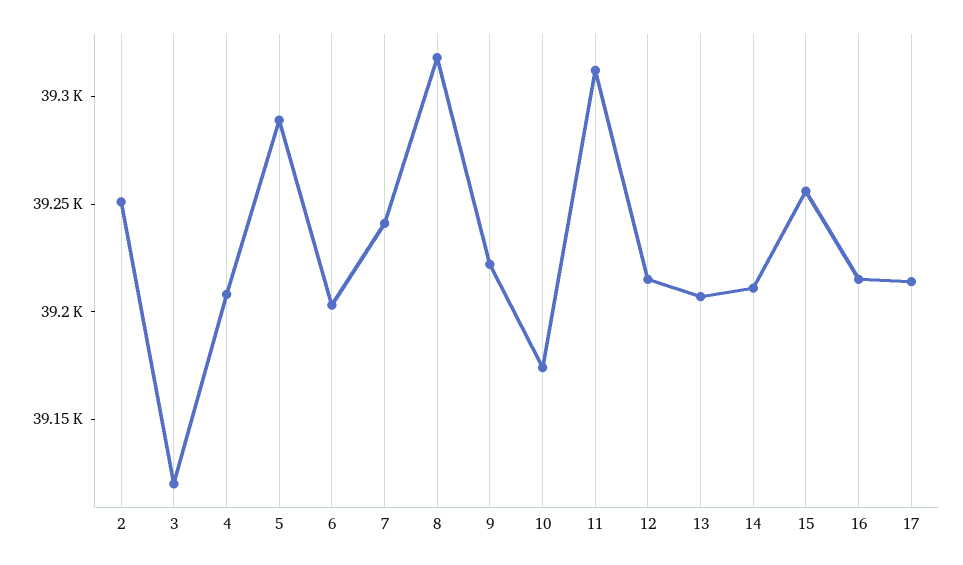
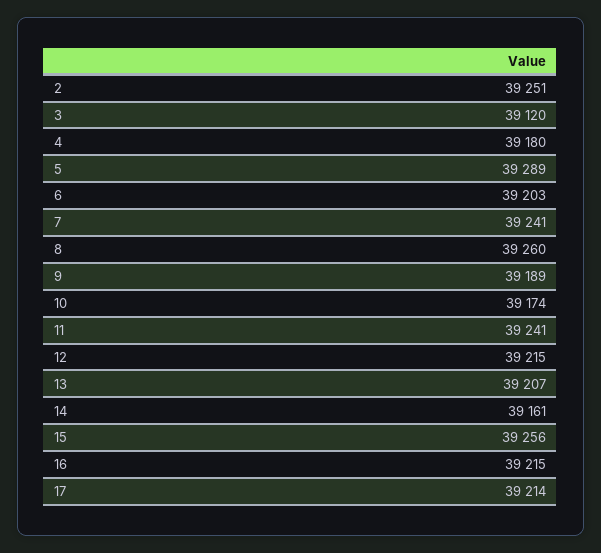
4: 39210 -> 39180
8: 39320 -> 39260
9: 39220 -> 39189
11: 39310 -> 39241
14: 39210 -> 39161

